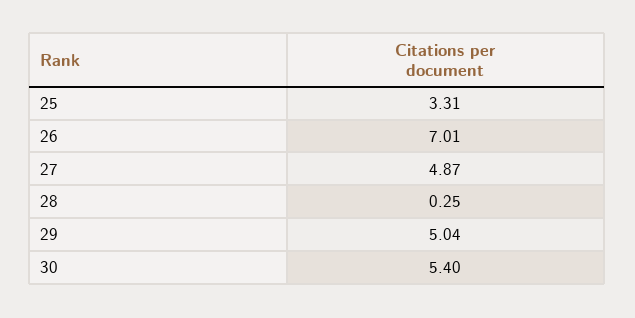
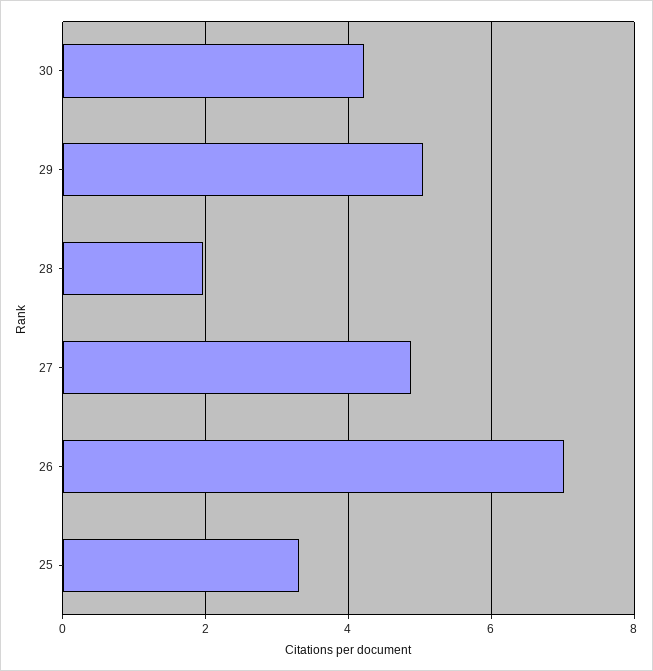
28: 0.25 -> 2
30: 5.4 -> 4.2

